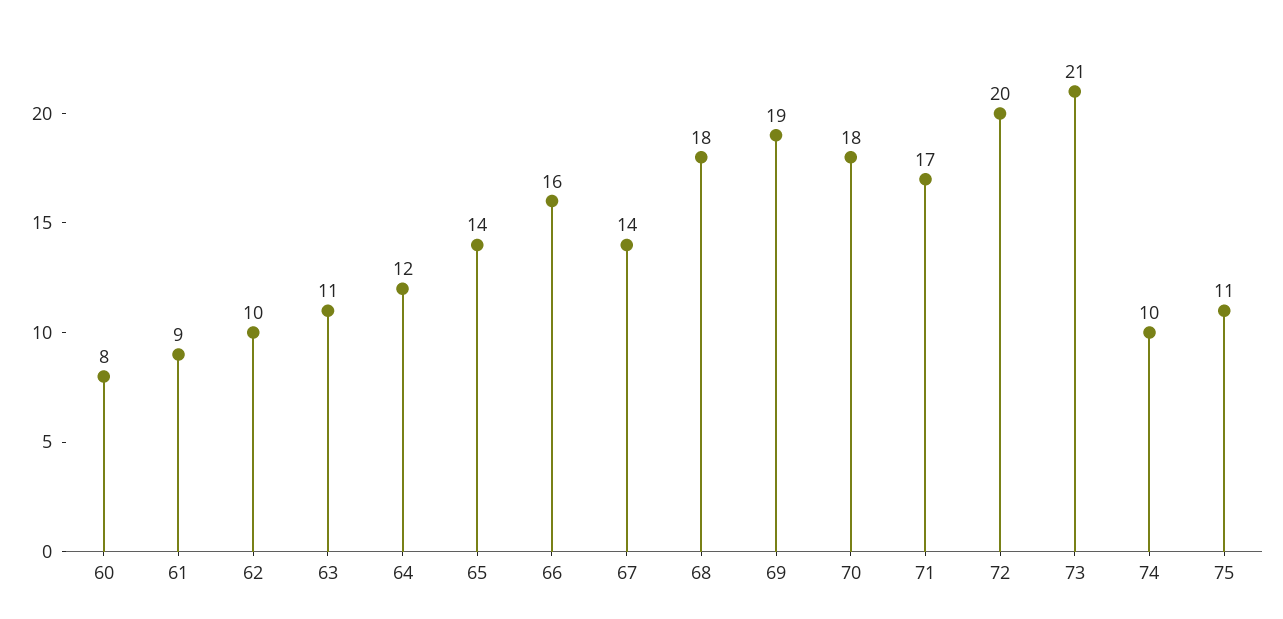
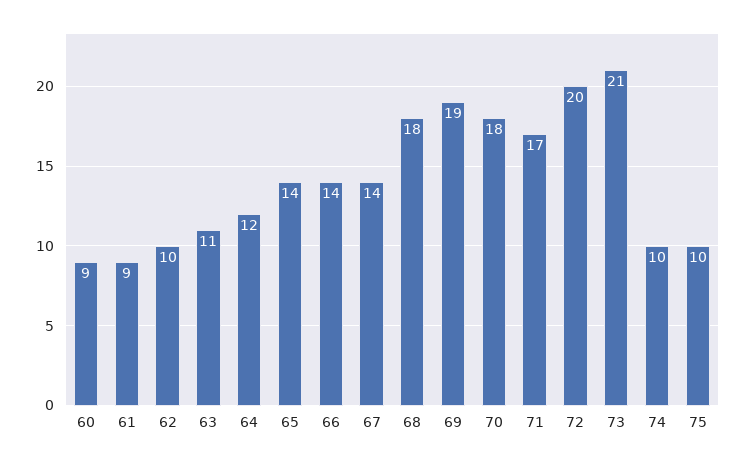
60: 8 -> 9
66: 16 -> 14
75: 11 -> 10

